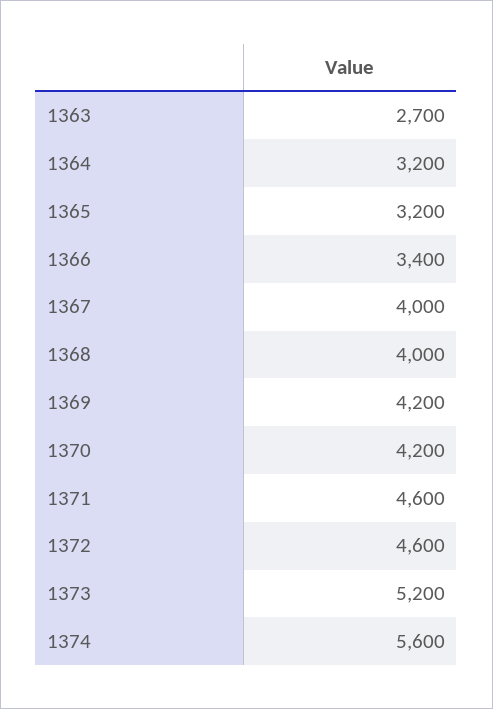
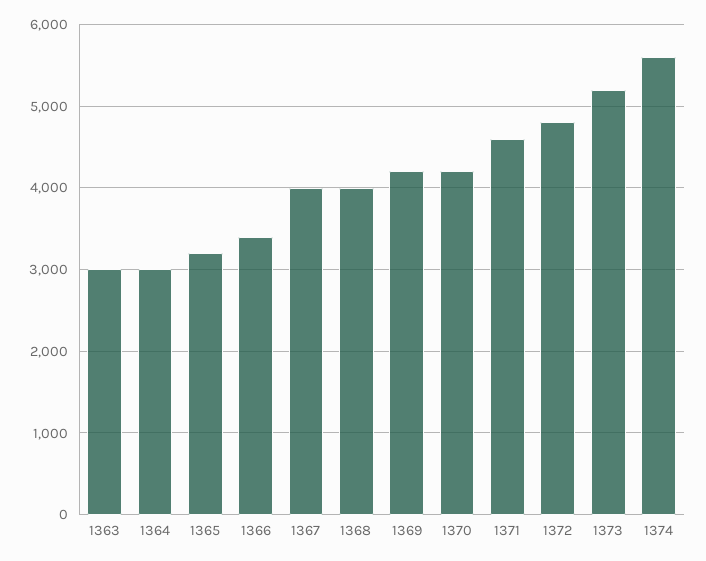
1363: 2700 -> 3000
1364: 3200 -> 3000
1372: 4600 -> 4800

